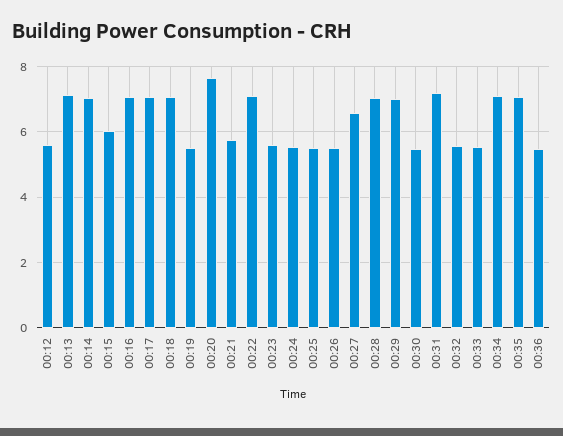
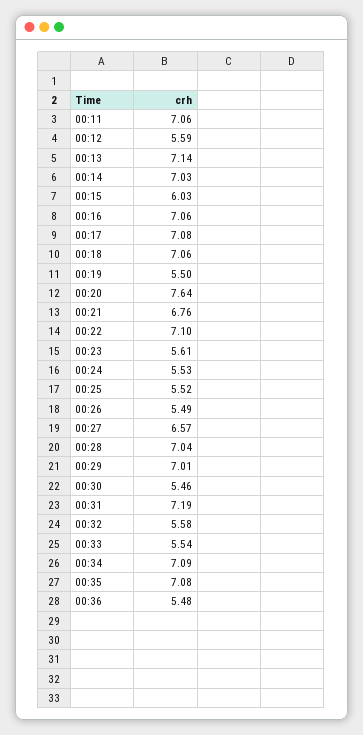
00:21: 5.8 -> 6.76
00:11: none -> 7.06

